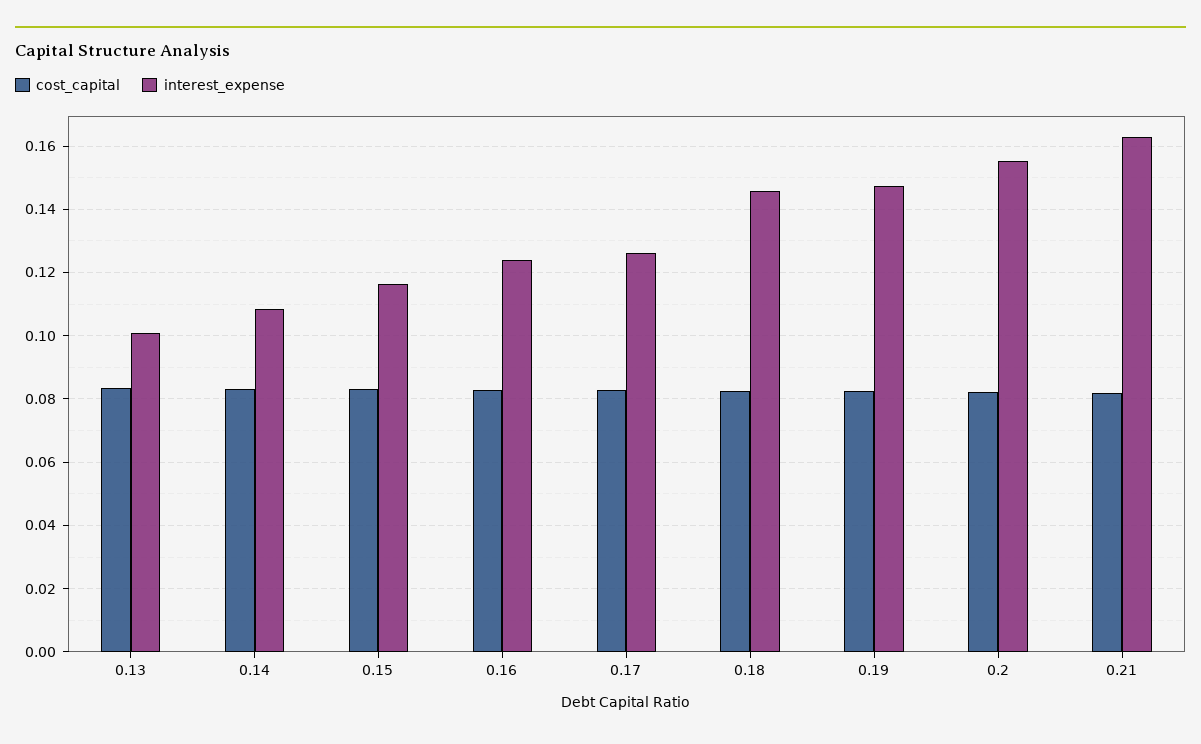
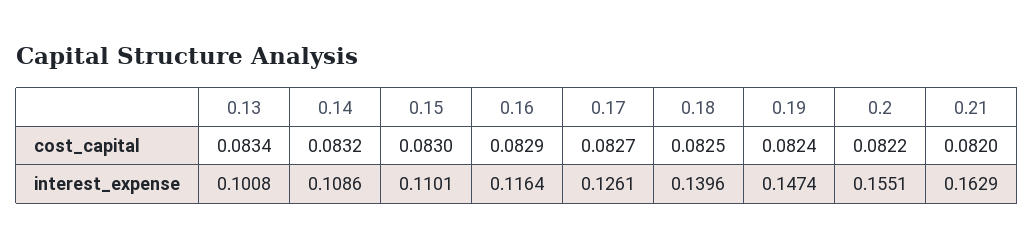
interest_expense, 0.15: 0.116 -> 0.1101
interest_expense, 0.16: 0.124 -> 0.1164
interest_expense, 0.18: 0.146 -> 0.1396

